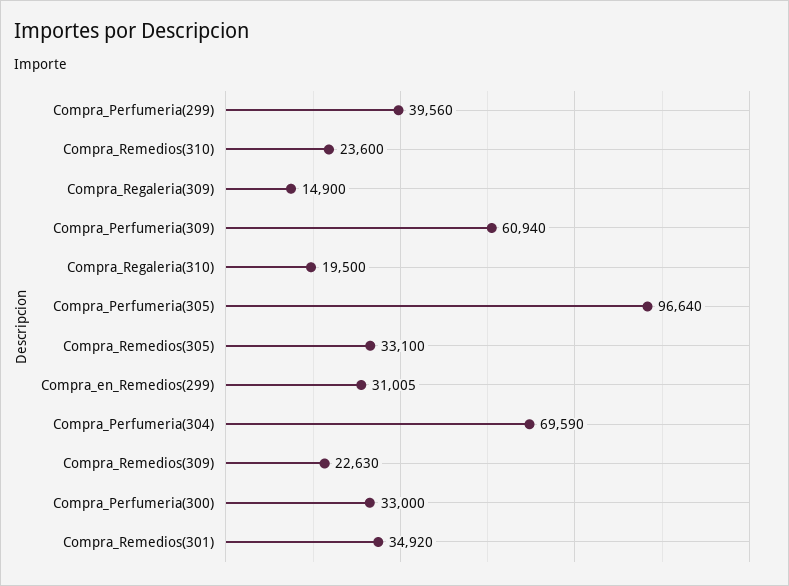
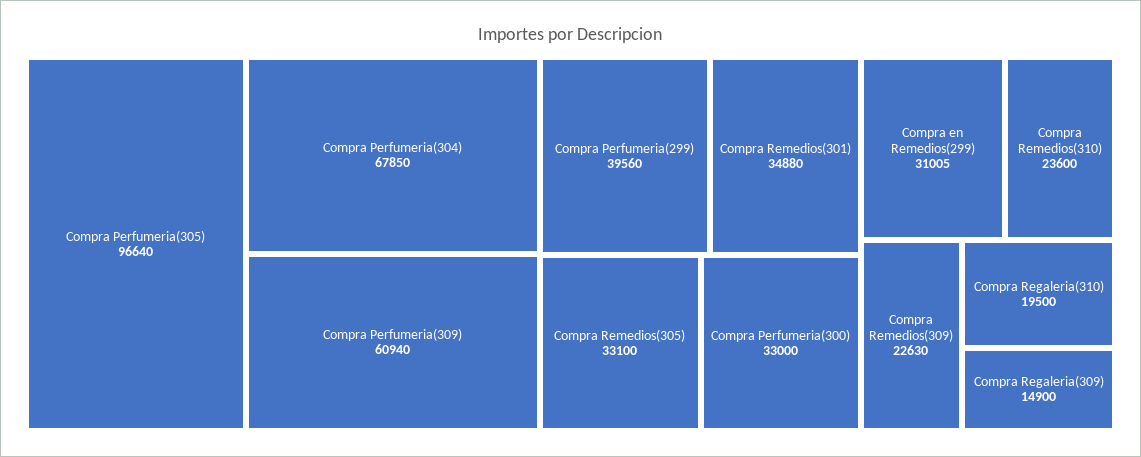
Compra_Perfumeria(304): 69590 -> 67850
Compra_Remedios(301): 34920 -> 34880

